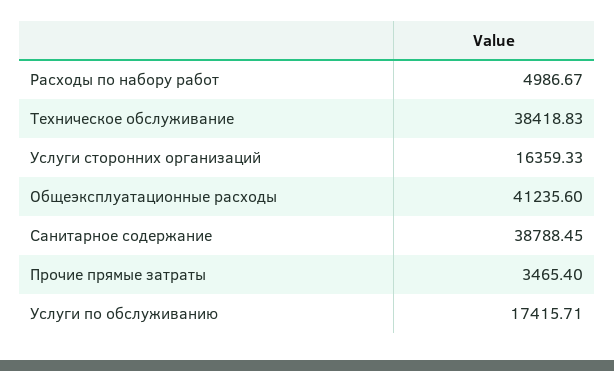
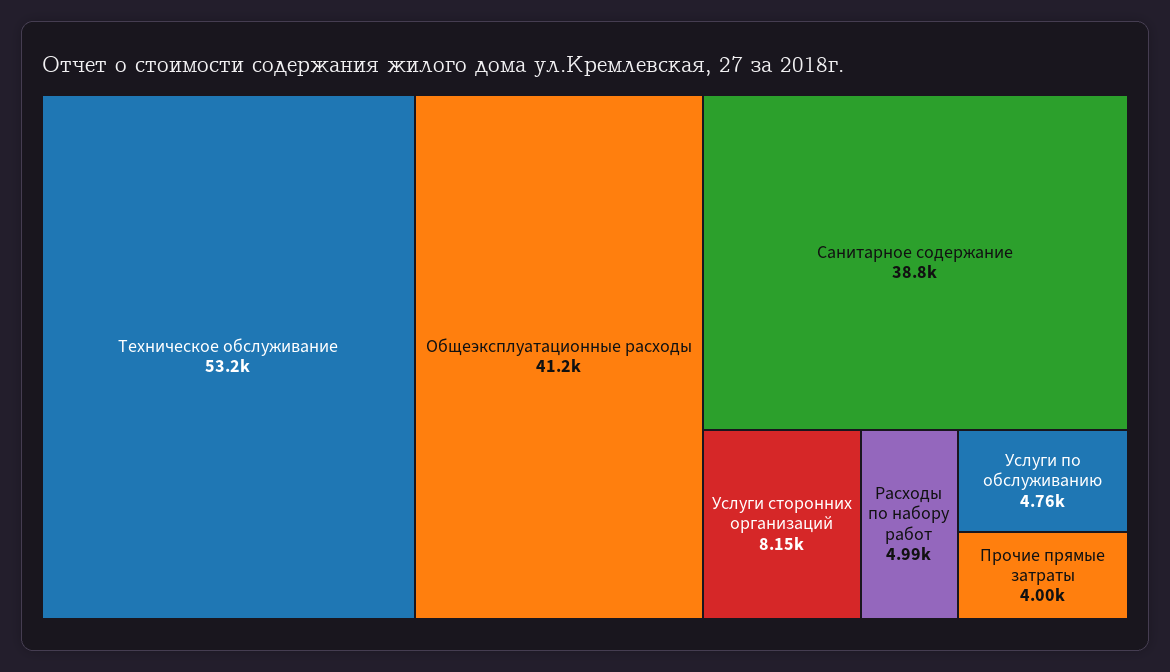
Техническое обслуживание: 38418.83 -> 53200
Услуги сторонних организаций: 16359.33 -> 8150
Прочие прямые затраты: 3465.4 -> 4000
Услуги по обслуживанию: 17415.71 -> 4760

